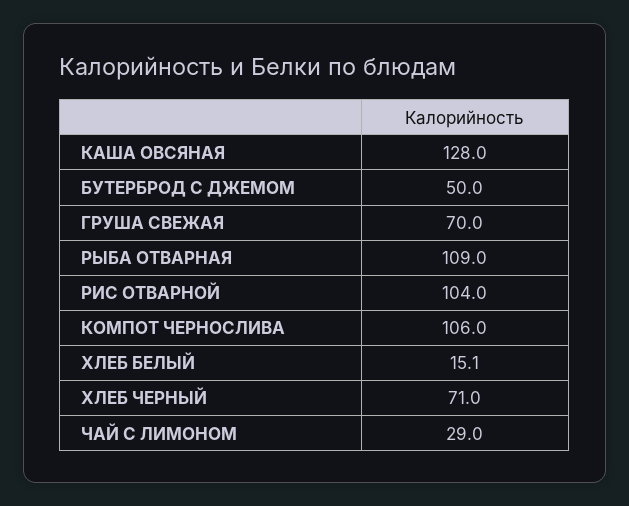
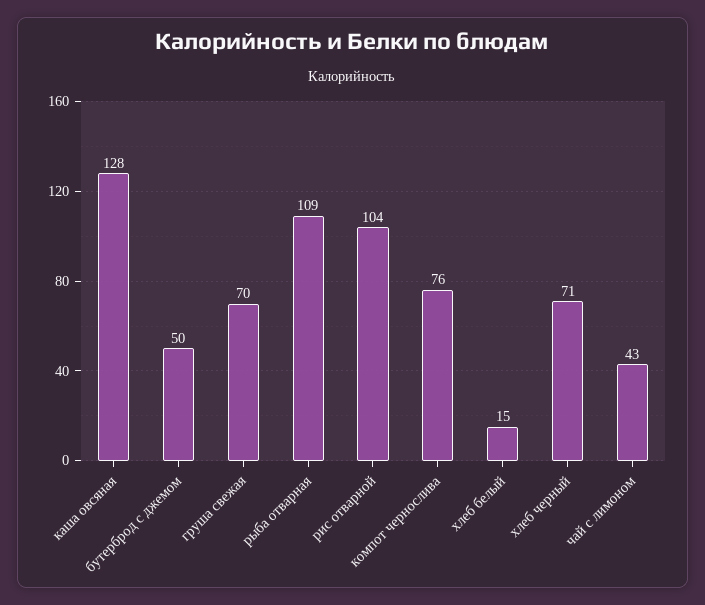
КОМПОТ ЧЕРНОСЛИВА: 106 -> 76
ЧАЙ С ЛИМОНОМ: 29 -> 43

